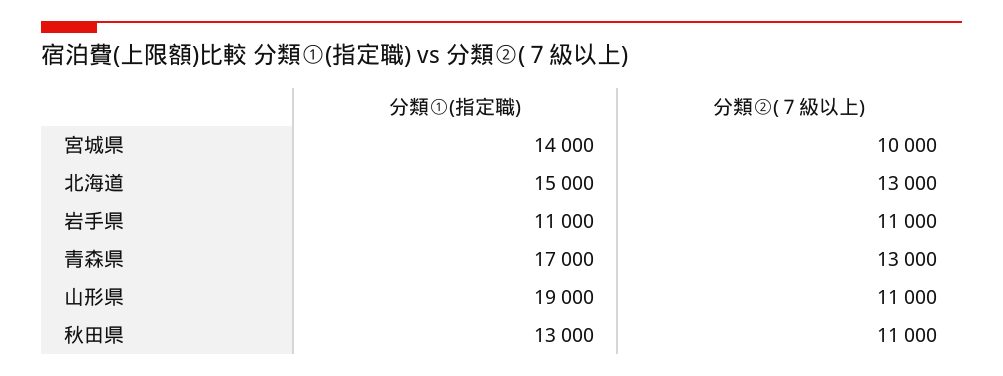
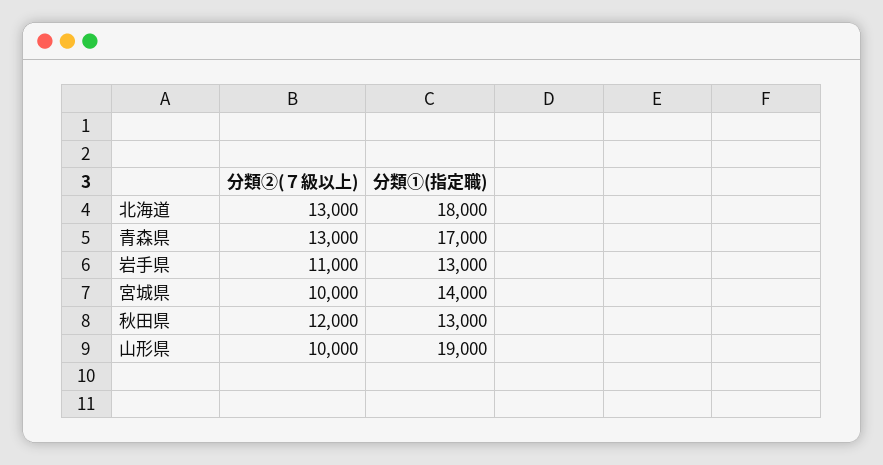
分類①(指定職), 北海道: 15000 -> 18000
分類①(指定職), 岩手県: 11000 -> 13000
分類②(７級以上), 山形県: 11000 -> 10000
分類②(７級以上), 秋田県: 11000 -> 12000

